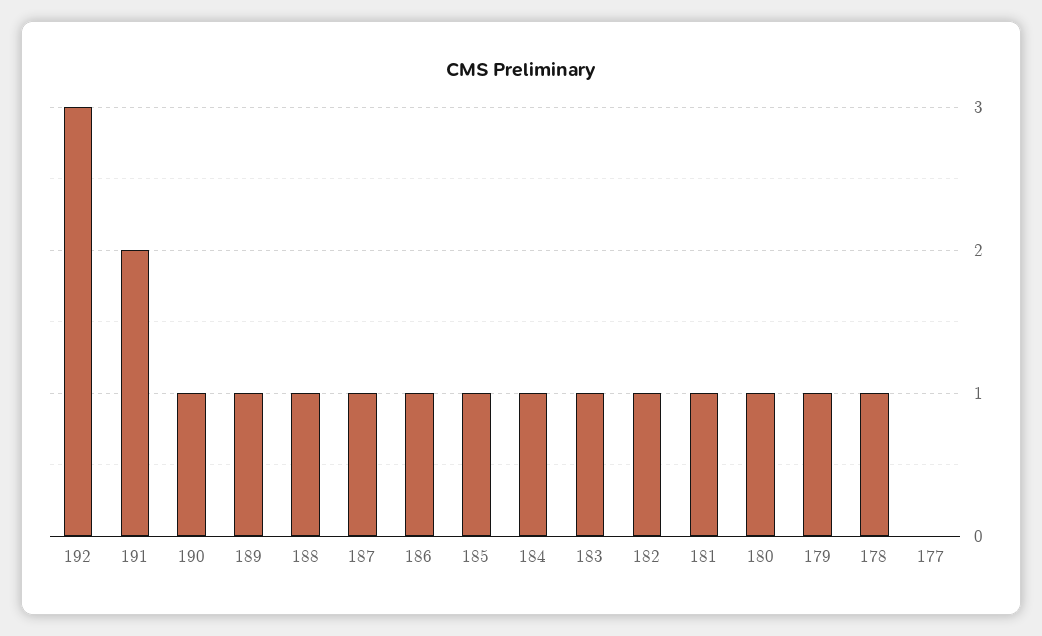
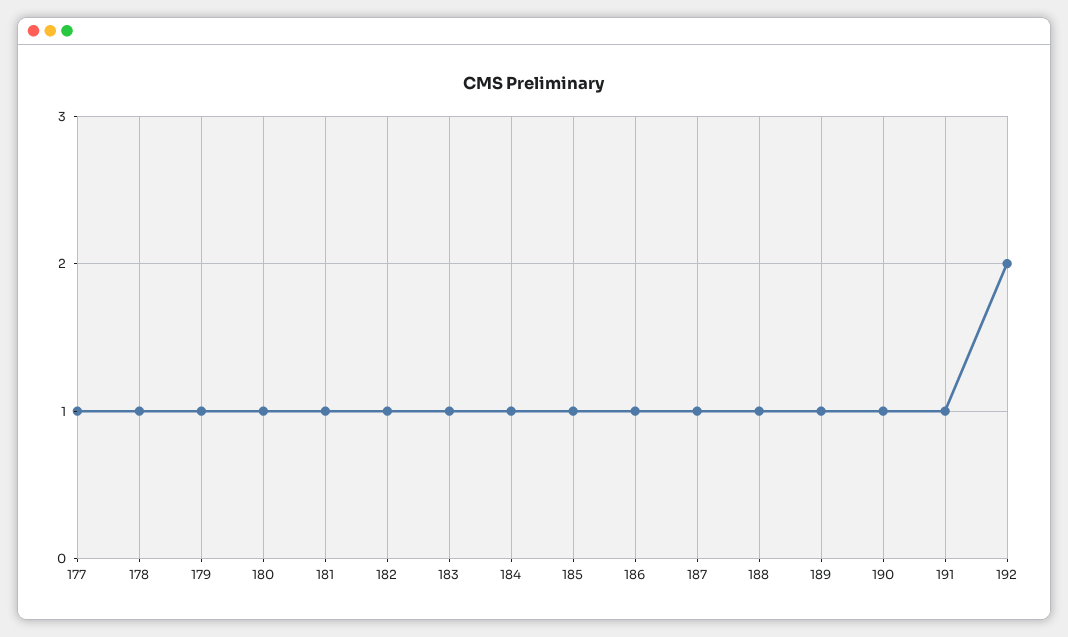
192: 3 -> 2
191: 2 -> 1
177: 0 -> 1

